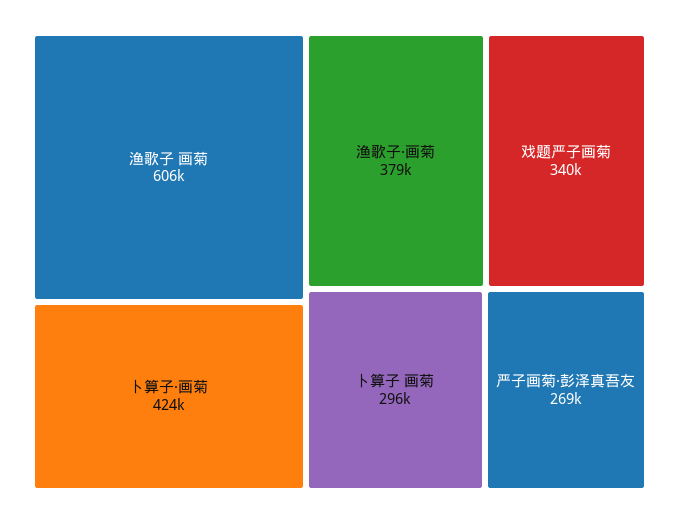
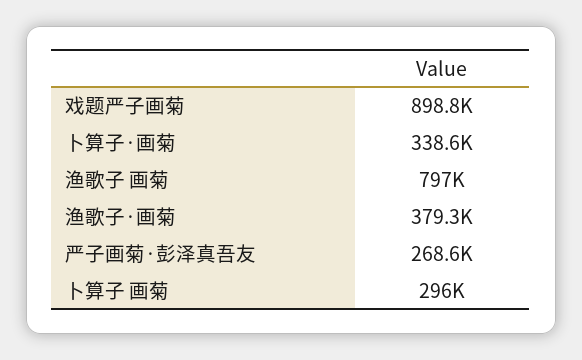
渔歌子 画菊: 606000 -> 797000
卜算子·画菊: 424000 -> 338600
戏题严子画菊: 340000 -> 898800

